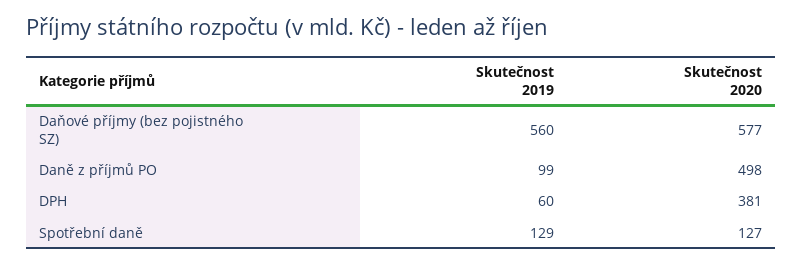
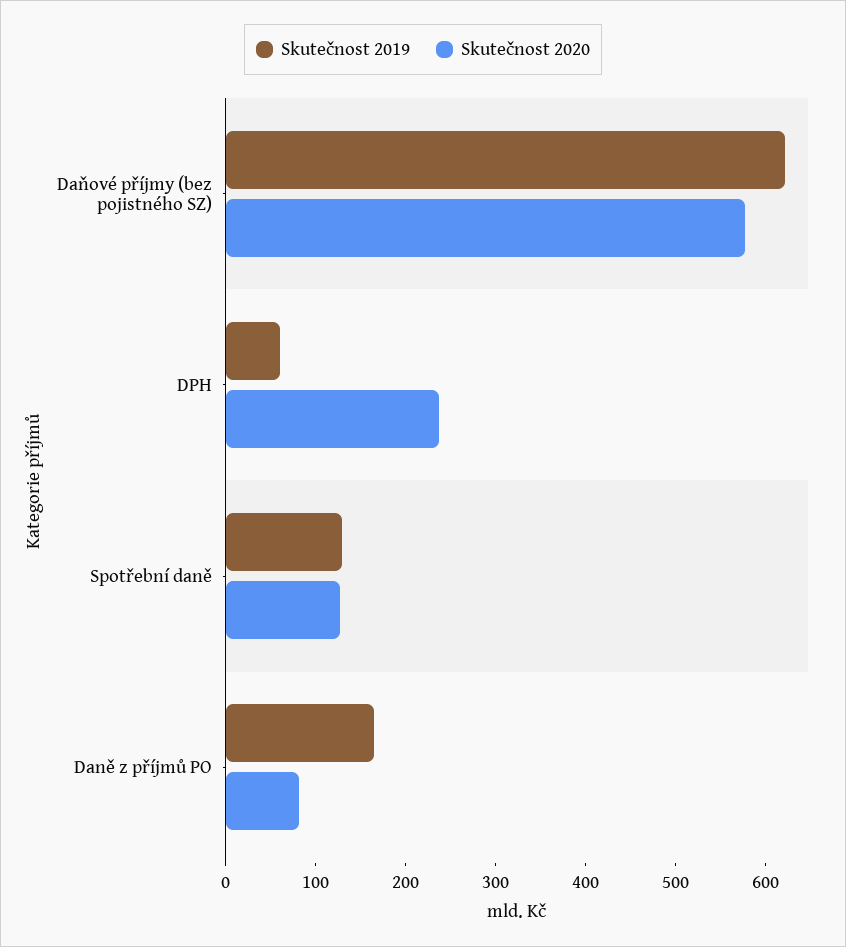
Skutečnost 2019, Daňové příjmy (bez pojistného SZ): 560 -> 620
Skutečnost 2019, Daně z příjmů PO: 99 -> 160
Skutečnost 2020, Daně z příjmů PO: 498 -> 80
Skutečnost 2020, DPH: 381 -> 240

